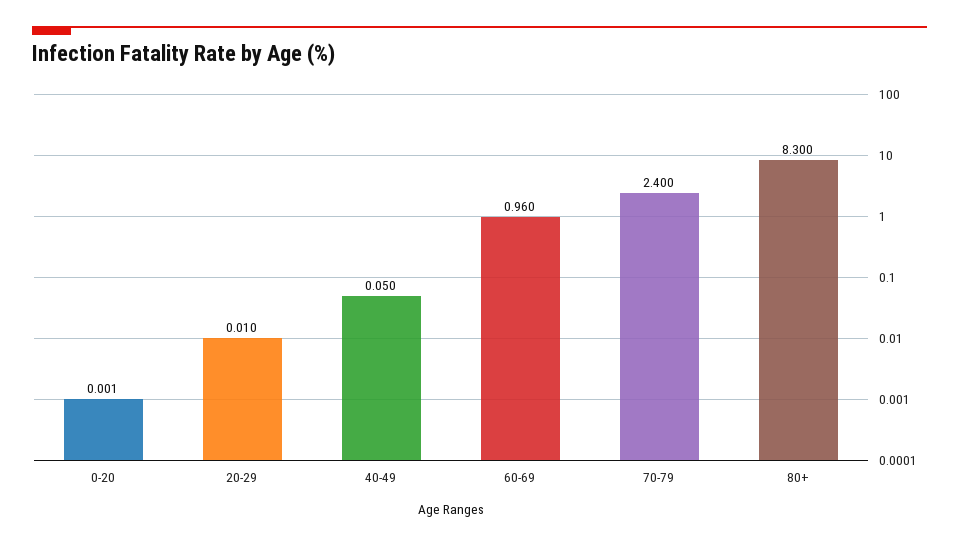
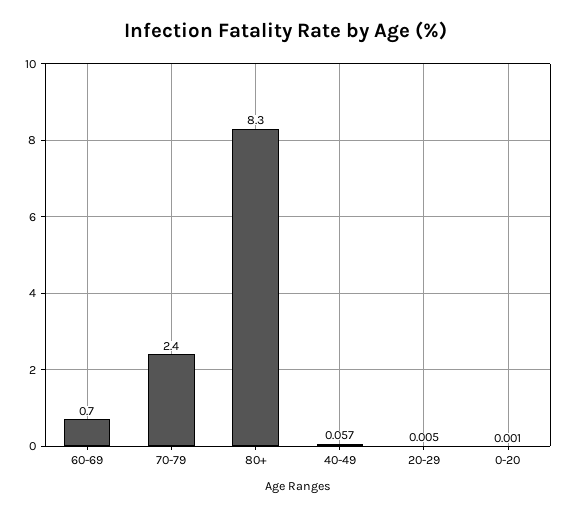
20-29: 0.01 -> 0.005
40-49: 0.05 -> 0.057
60-69: 0.96 -> 0.7

